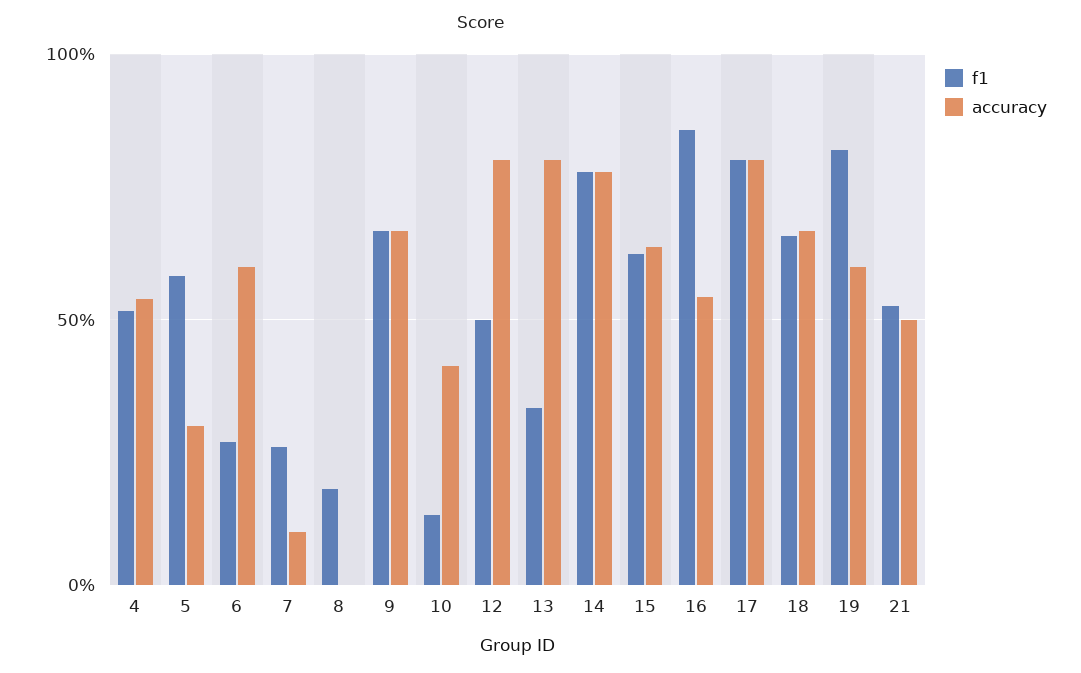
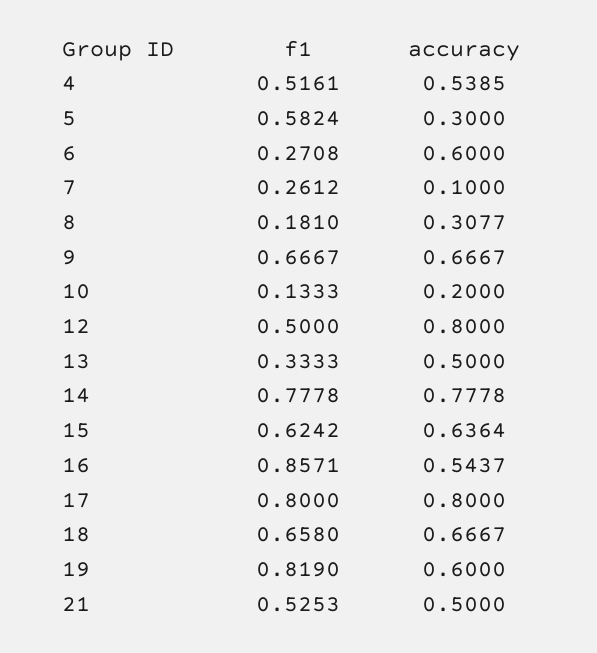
accuracy, 8: 0 -> 0.3077
accuracy, 10: 0.4 -> 0.2
accuracy, 13: 0.8 -> 0.5

